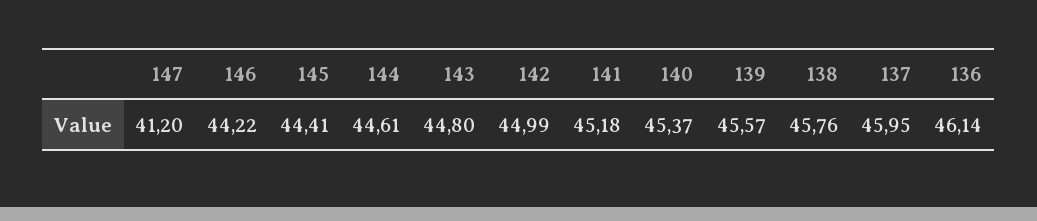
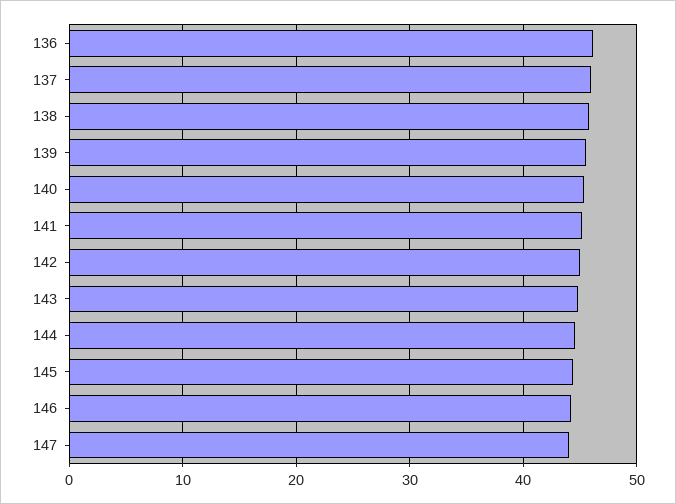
147: 41.2 -> 44

